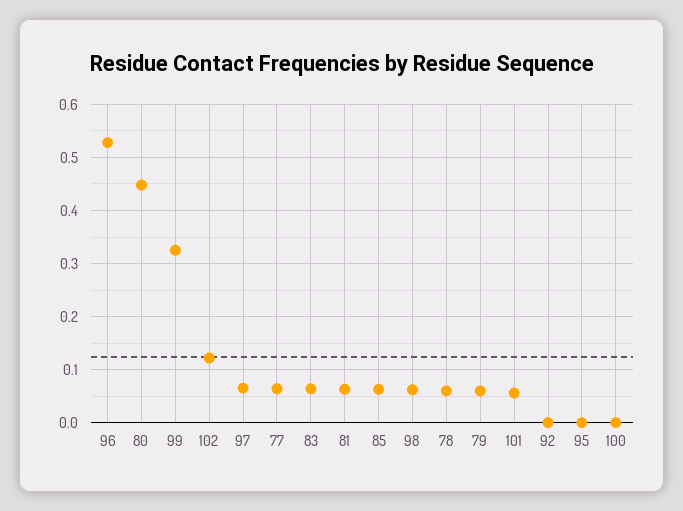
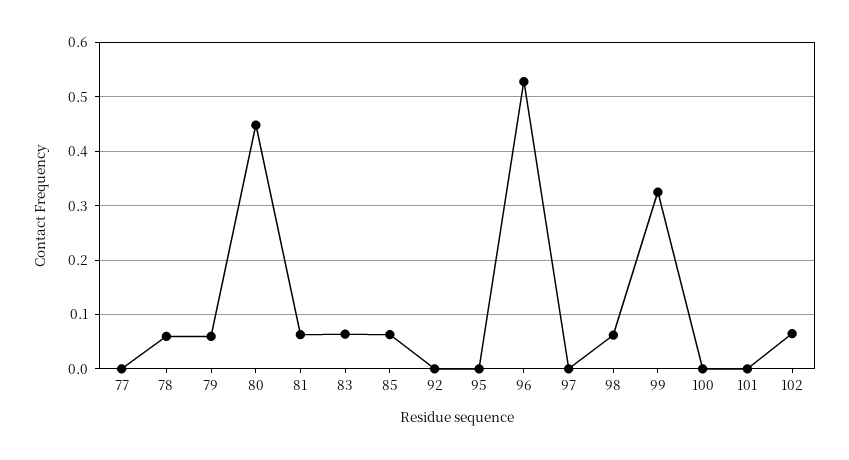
102: 0.12 -> 0.06
97: 0.06 -> 0
77: 0.06 -> 0
101: 0.06 -> 0

